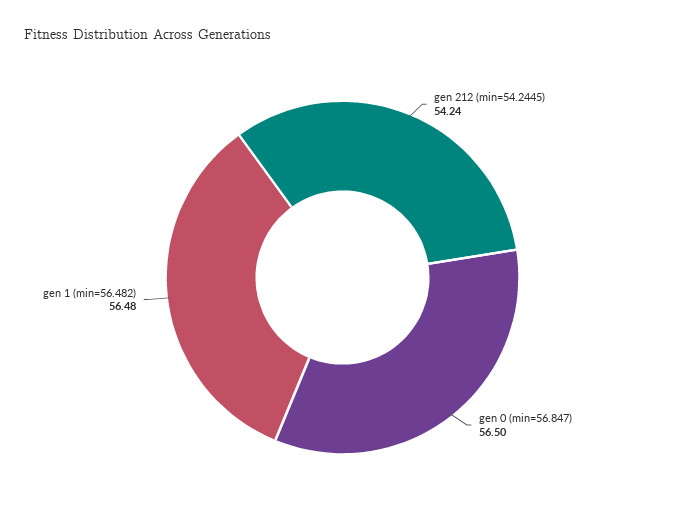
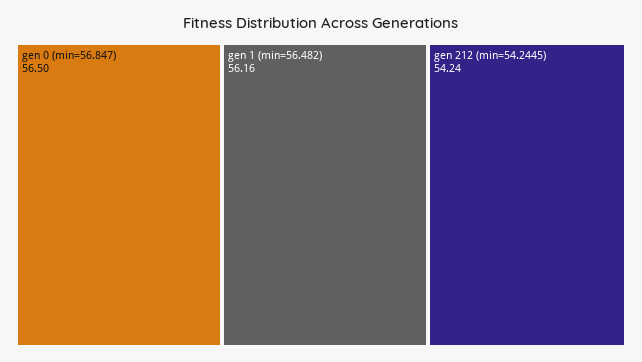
gen 1 (min=56.482): 56.48 -> 56.16

